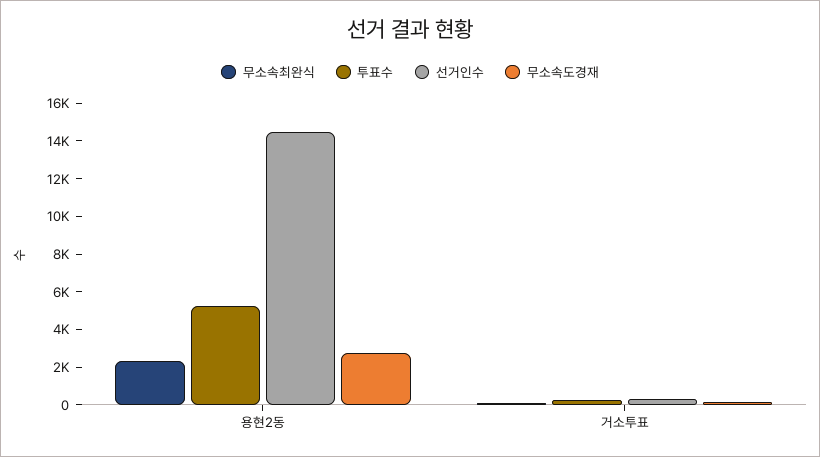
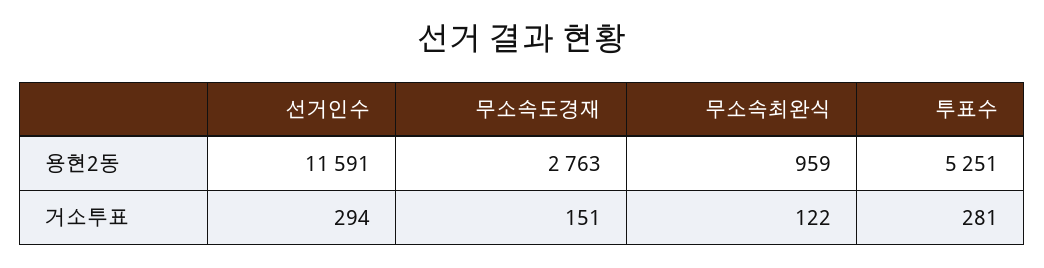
무소속최완식, 용현2동: 2500 -> 959
선거인수, 용현2동: 14500 -> 11591

